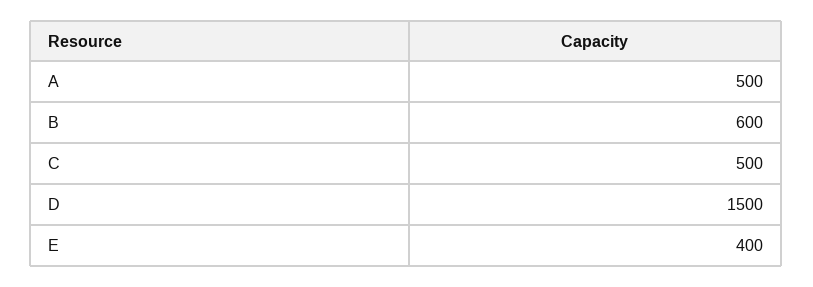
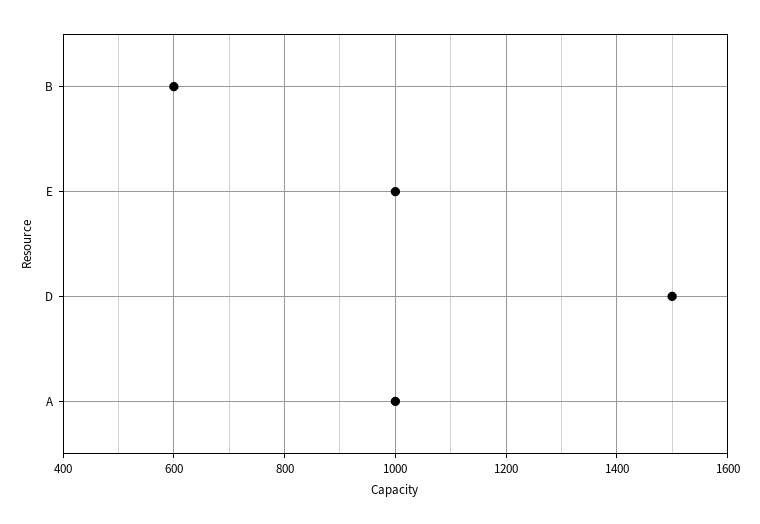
A: 500 -> 1000
C: 500 -> none
E: 400 -> 1000

